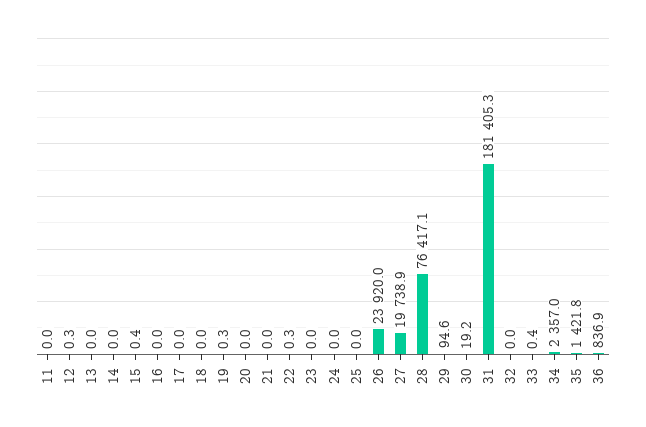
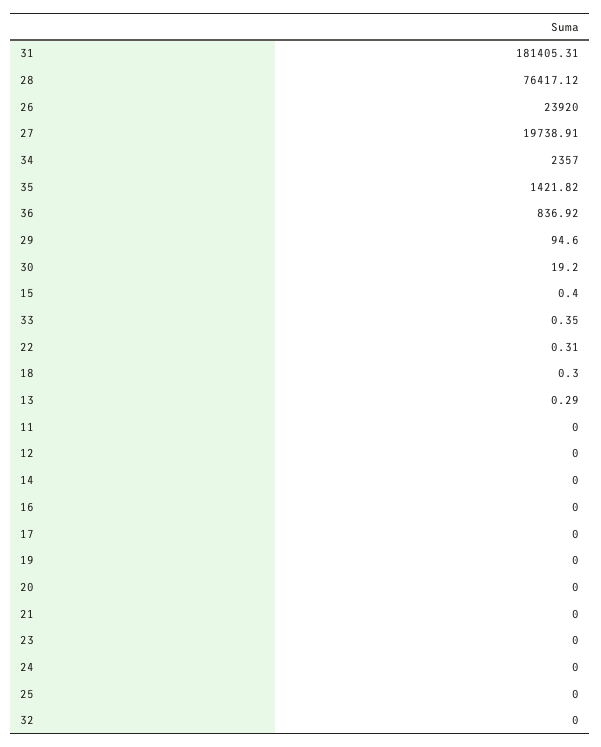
12: 0.3 -> 0
13: 0 -> 0.29
18: 0 -> 0.3
19: 0.3 -> 0

